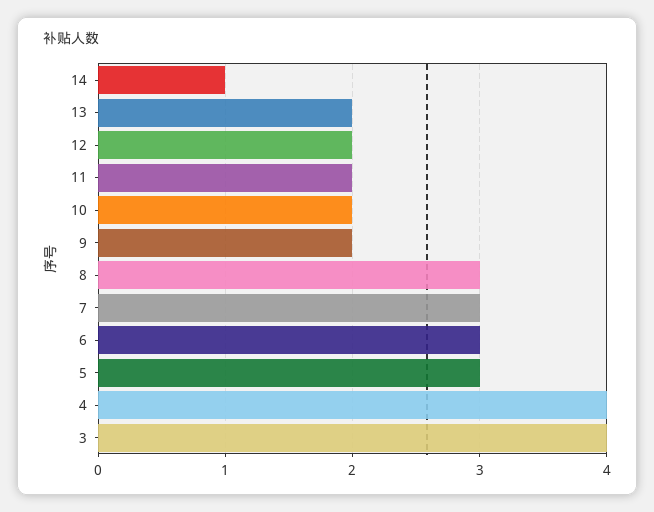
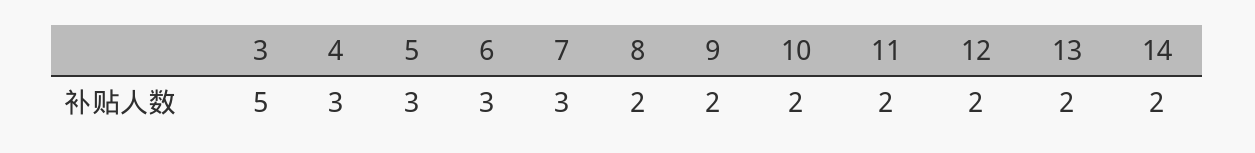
14: 1 -> 2
8: 3 -> 2
4: 4 -> 3
3: 4 -> 5

